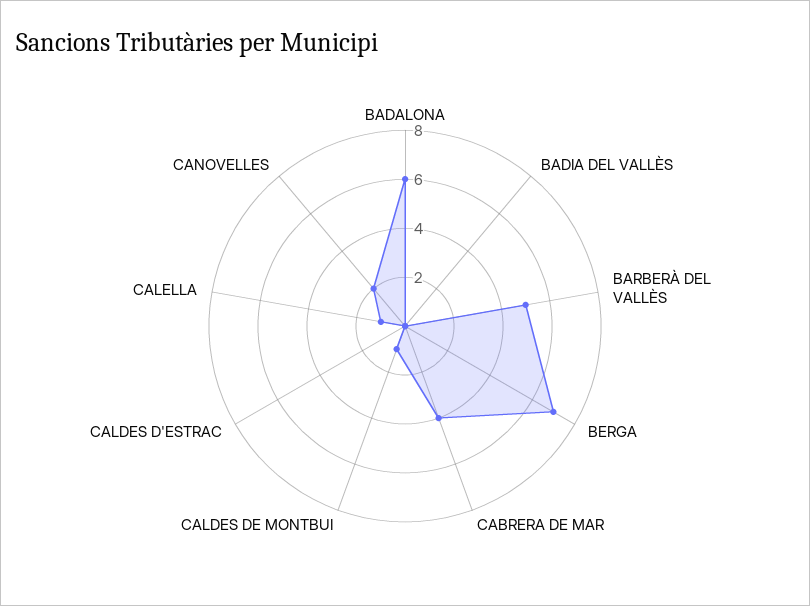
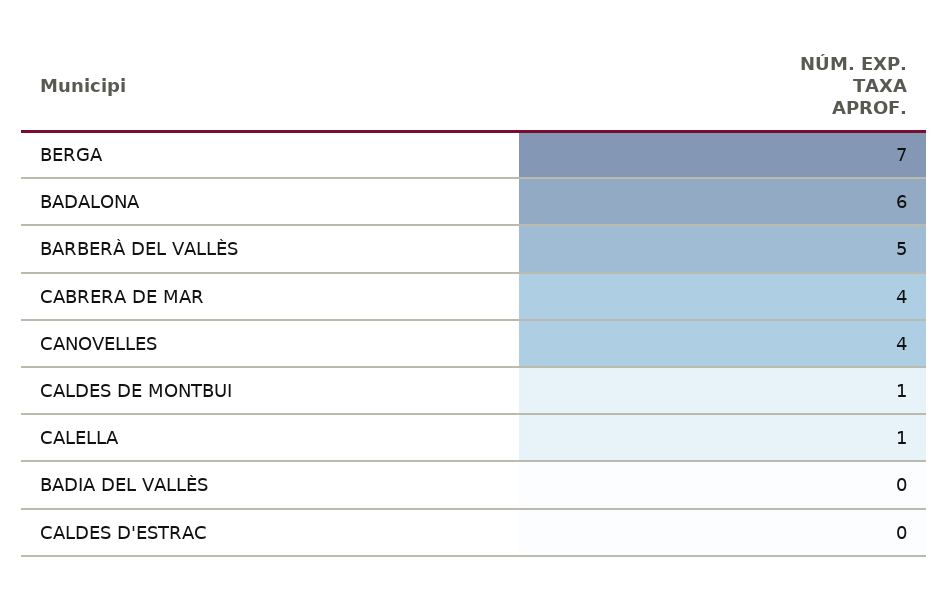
CANOVELLES: 2 -> 4

